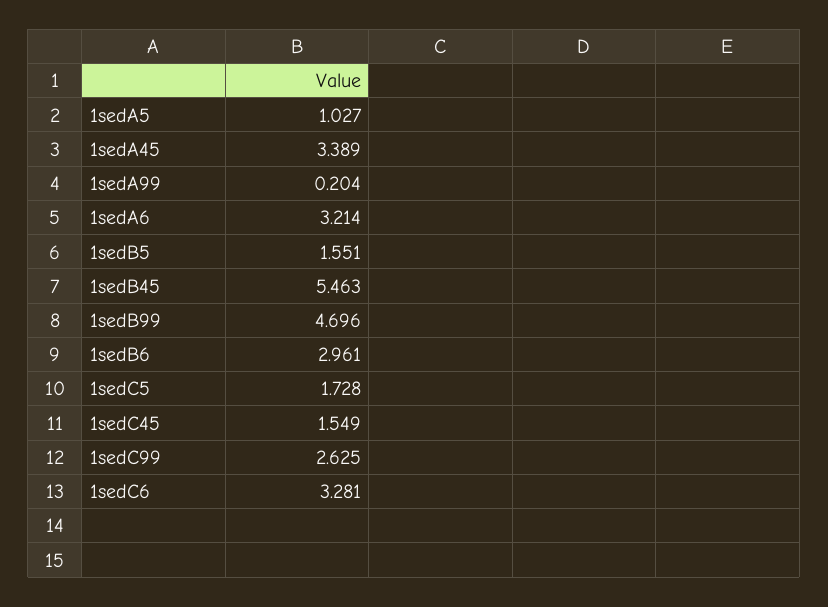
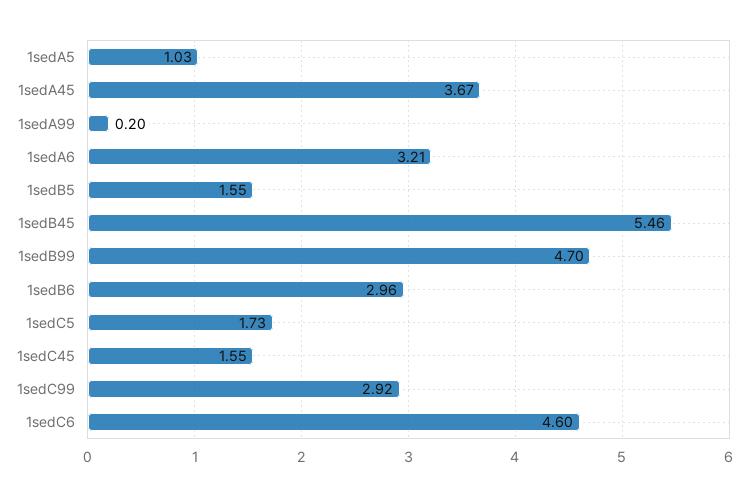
1sedA45: 3.389 -> 3.67
1sedC99: 2.625 -> 2.92
1sedC6: 3.281 -> 4.6

